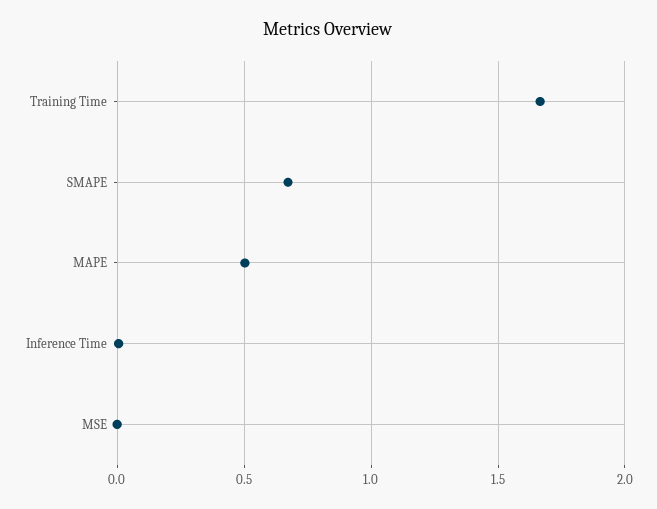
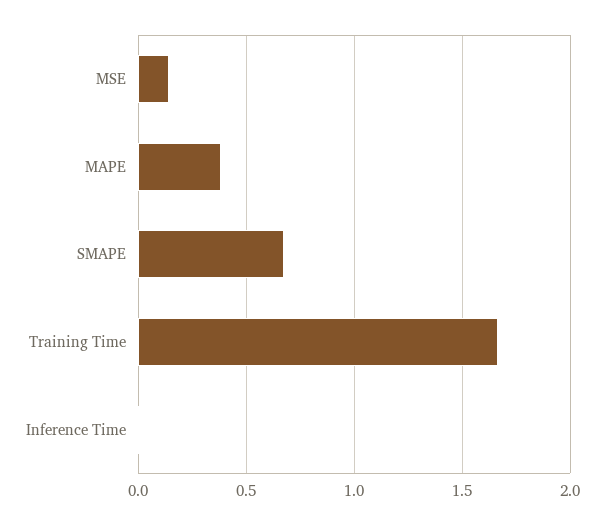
MAPE: 0.5 -> 0.4
MSE: 0 -> 0.15

